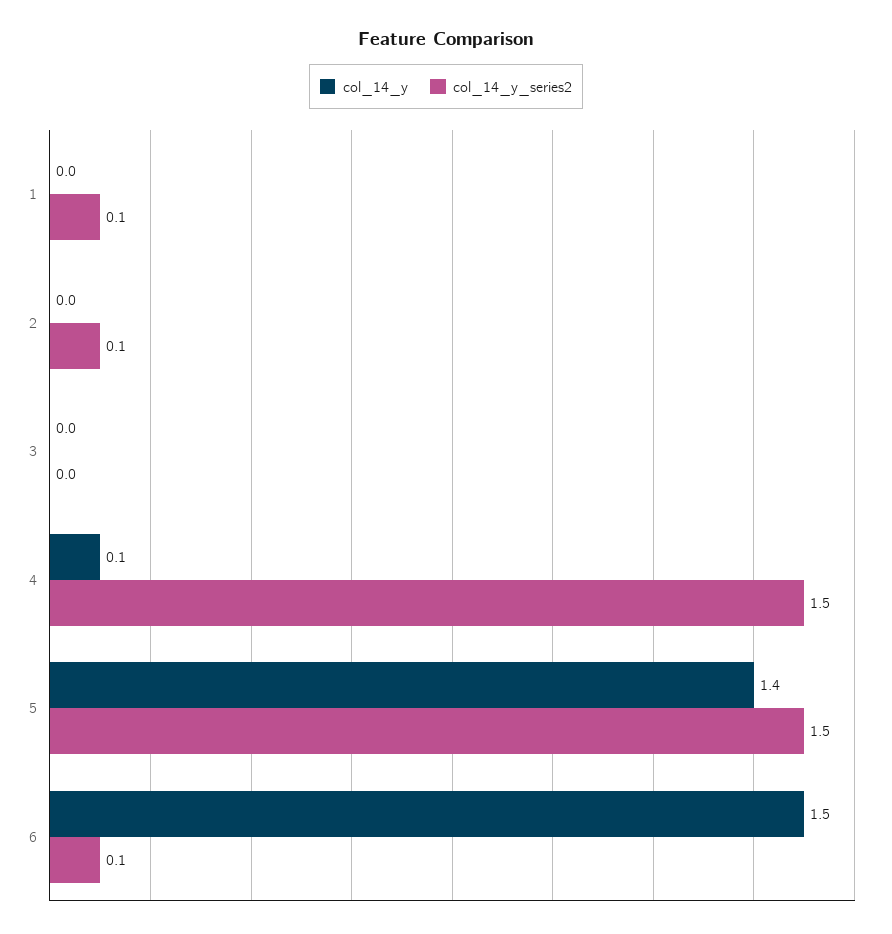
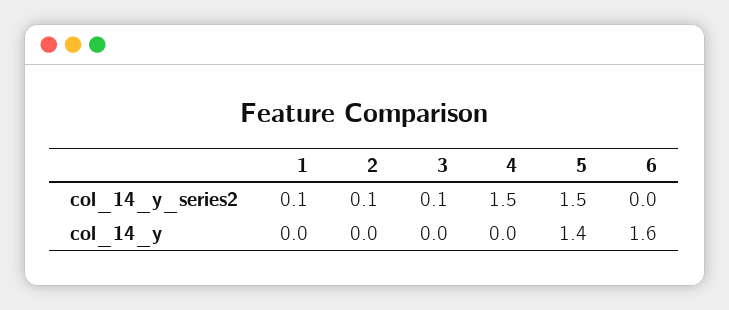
col_14_y_series2, 3: 0 -> 0.1
col_14_y, 4: 0.1 -> 0
col_14_y, 6: 1.5 -> 1.6
col_14_y_series2, 6: 0.1 -> 0

